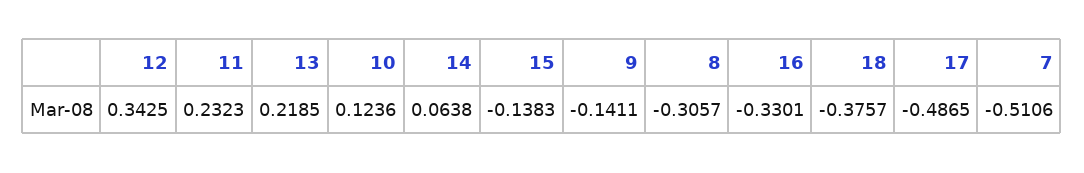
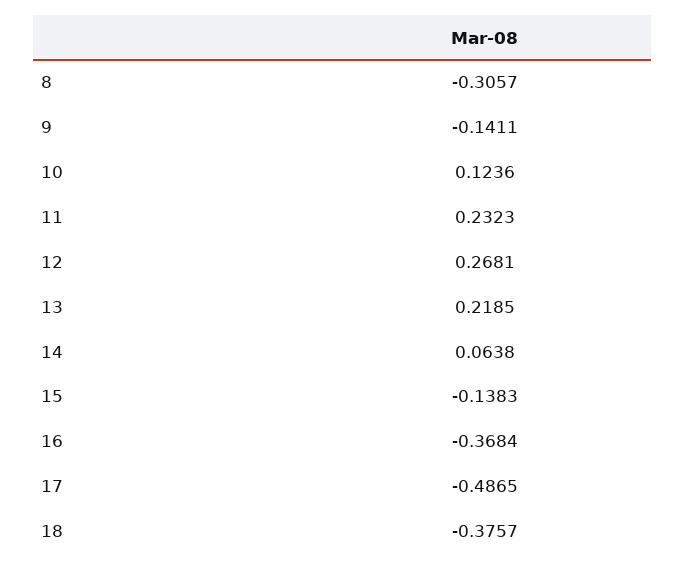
12: 0.3425 -> 0.2681
16: -0.3301 -> -0.3684
7: -0.5106 -> none

